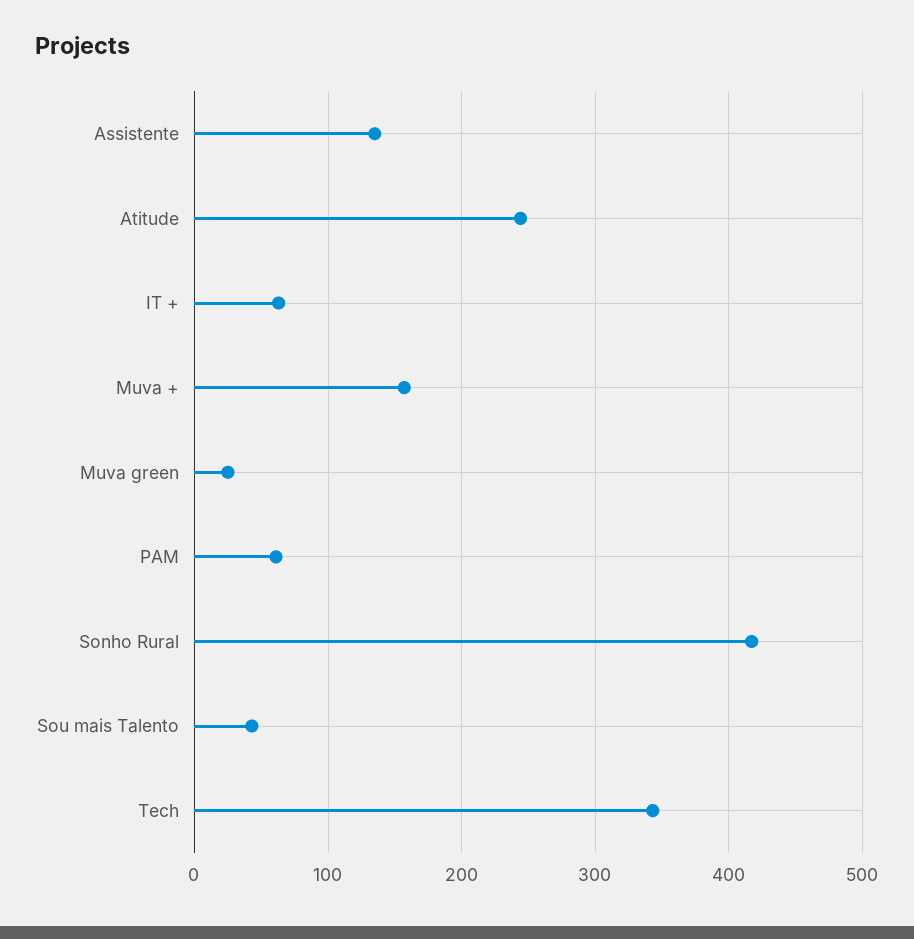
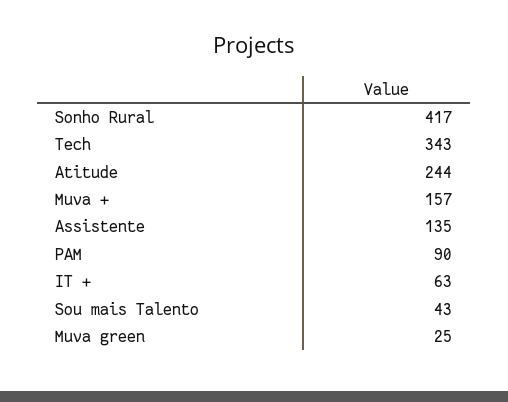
PAM: 60 -> 90

